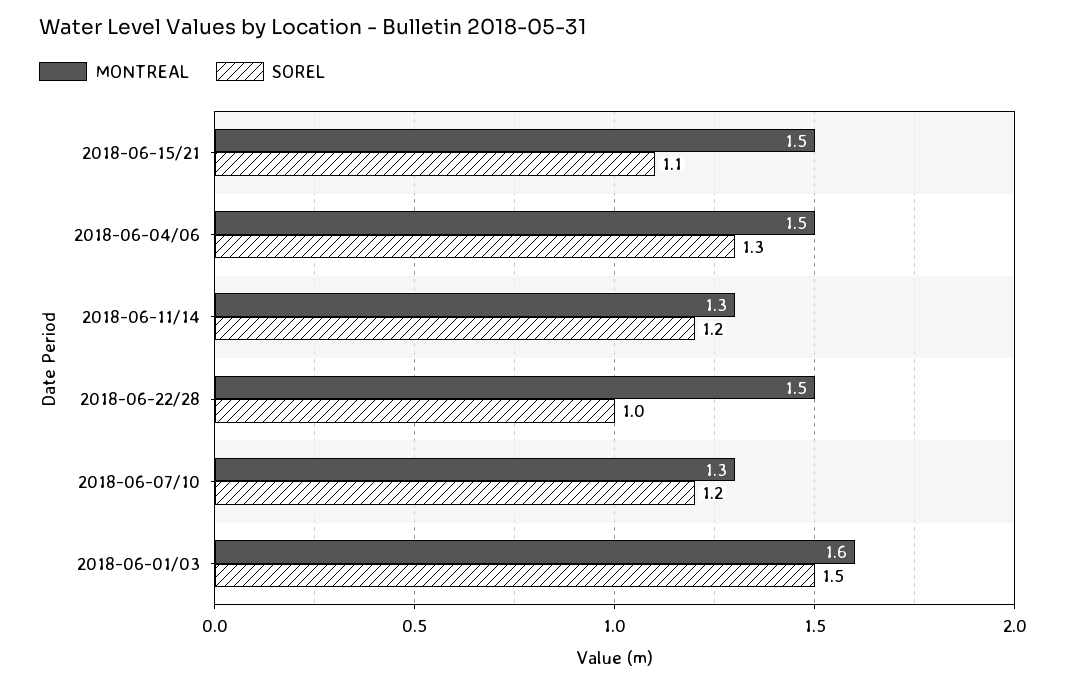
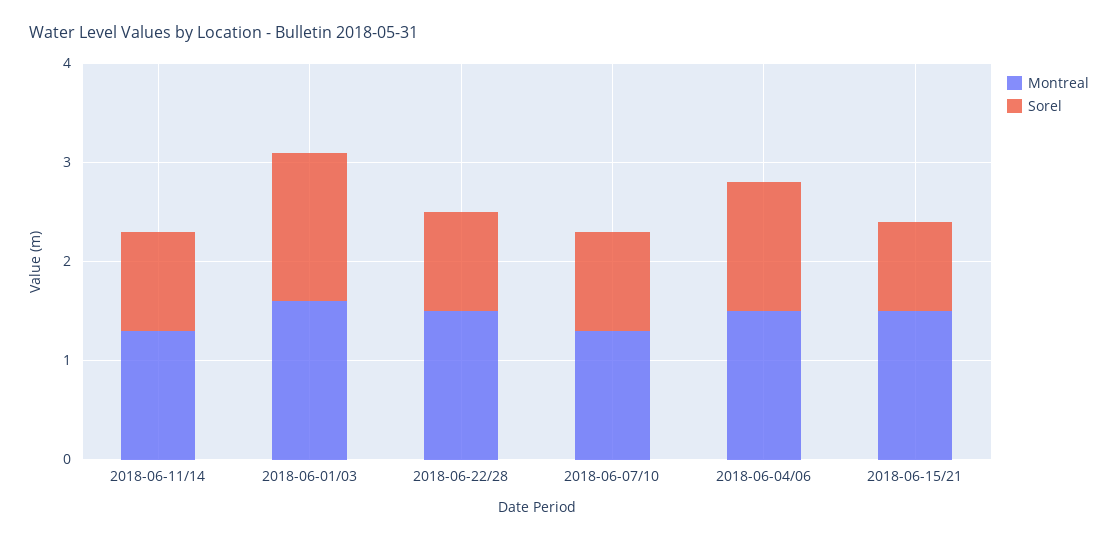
SOREL, 2018-06-15/21: 1.1 -> 0.9
SOREL, 2018-06-11/14: 1.2 -> 1
SOREL, 2018-06-07/10: 1.2 -> 1

